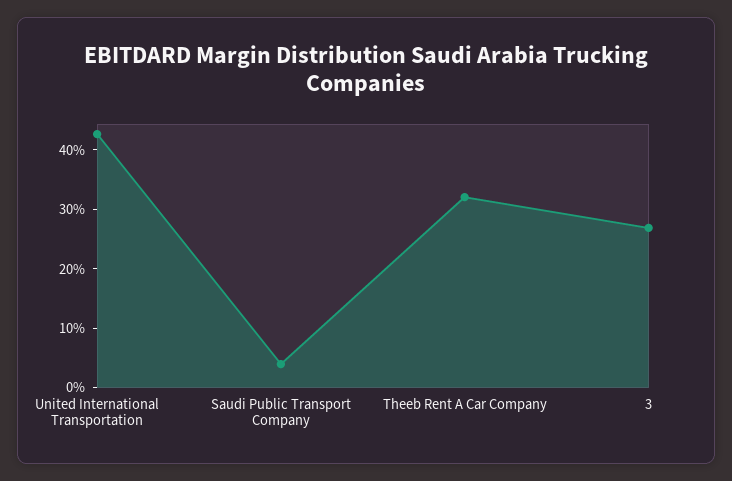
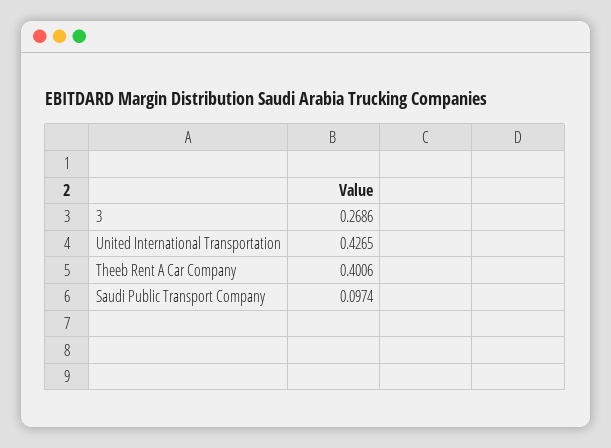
Saudi Public Transport Company: 0.04 -> 0.0974
Theeb Rent A Car Company: 0.32 -> 0.4006

